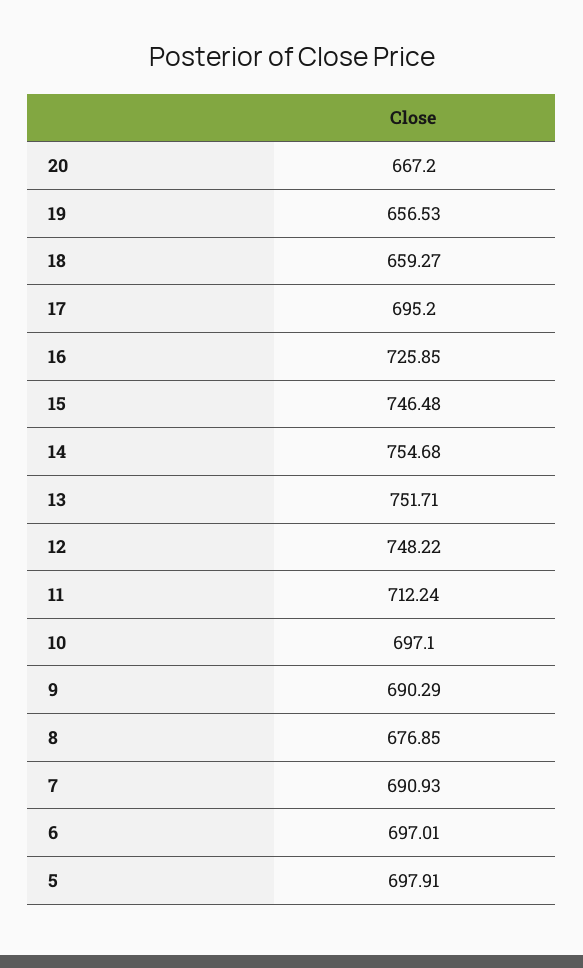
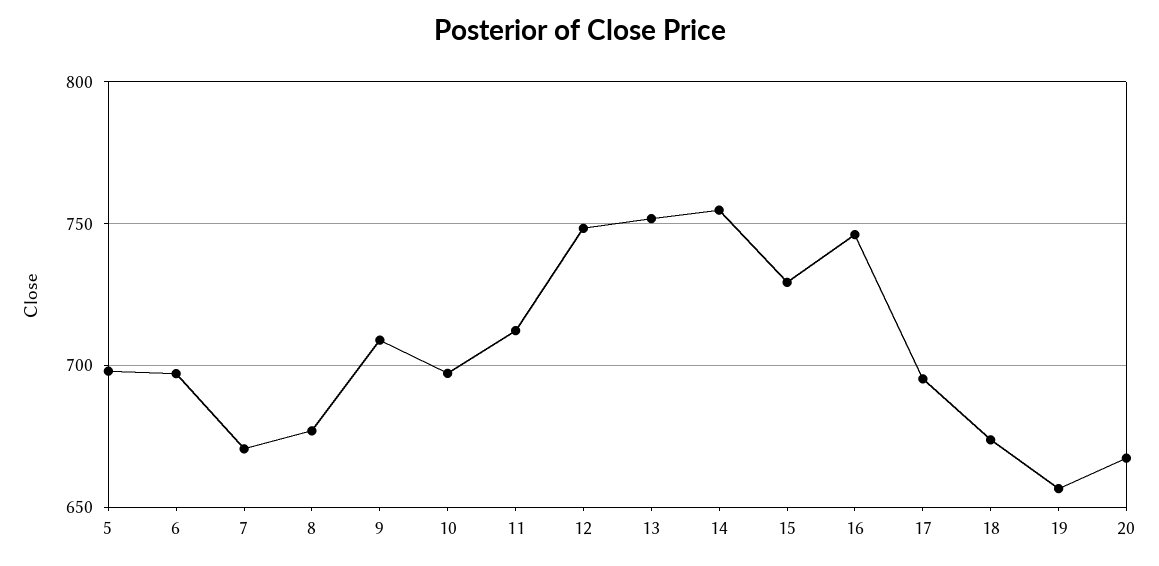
18: 659.27 -> 675
16: 725.85 -> 745
15: 746.48 -> 730
9: 690.29 -> 710
7: 690.93 -> 670

